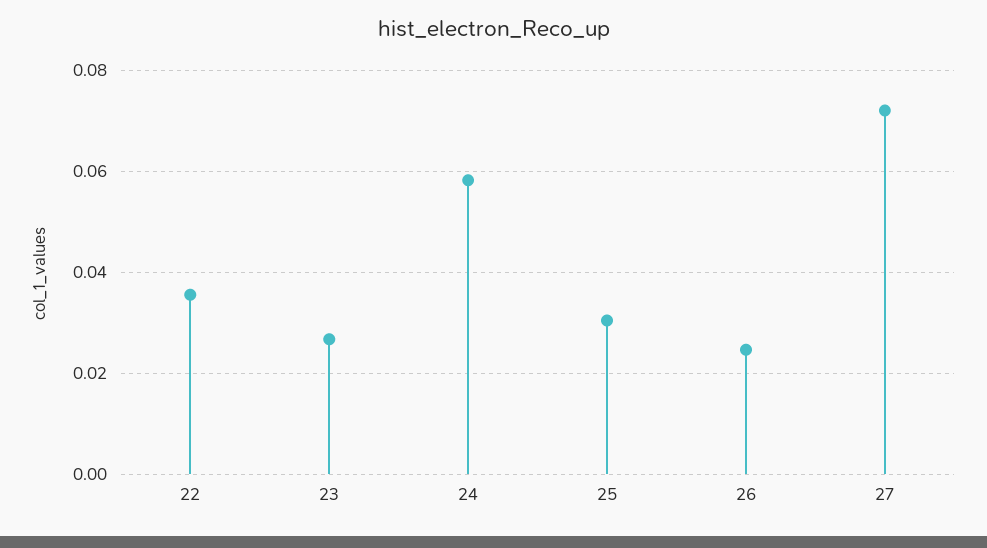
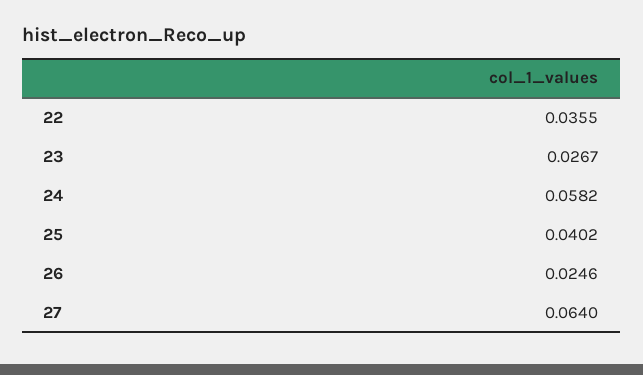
25: 0.03 -> 0.0402
27: 0.072 -> 0.064

